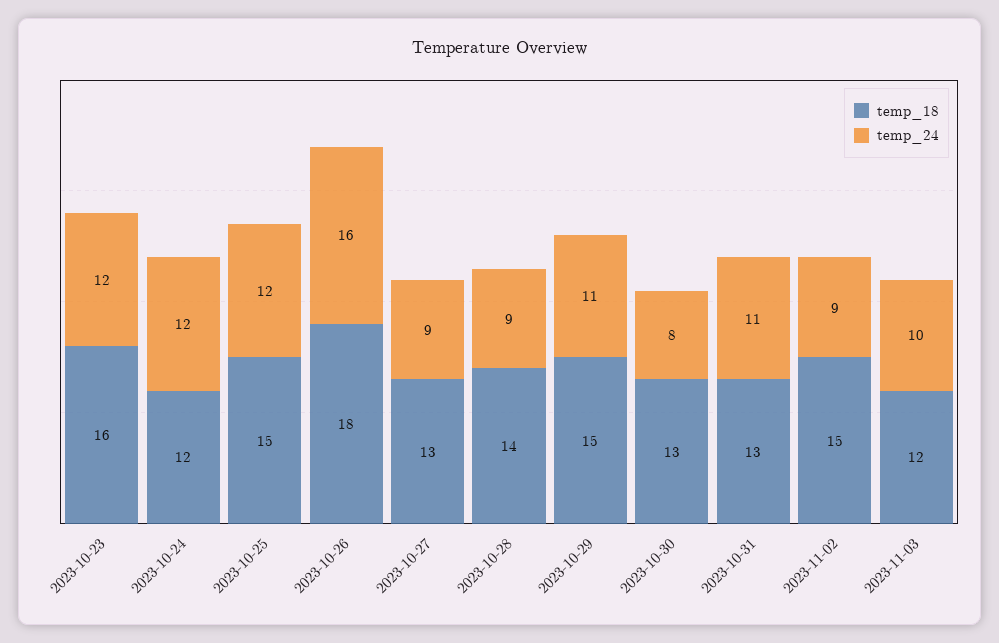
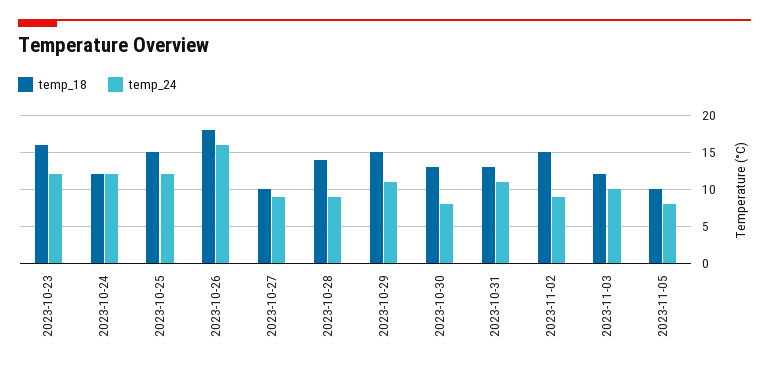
temp_18, 2023-10-27: 13 -> 10
temp_18, 2023-11-05: none -> 10
temp_24, 2023-11-05: none -> 8

